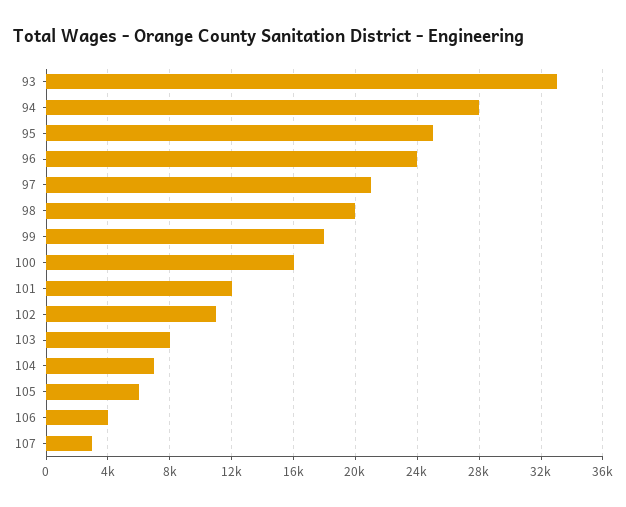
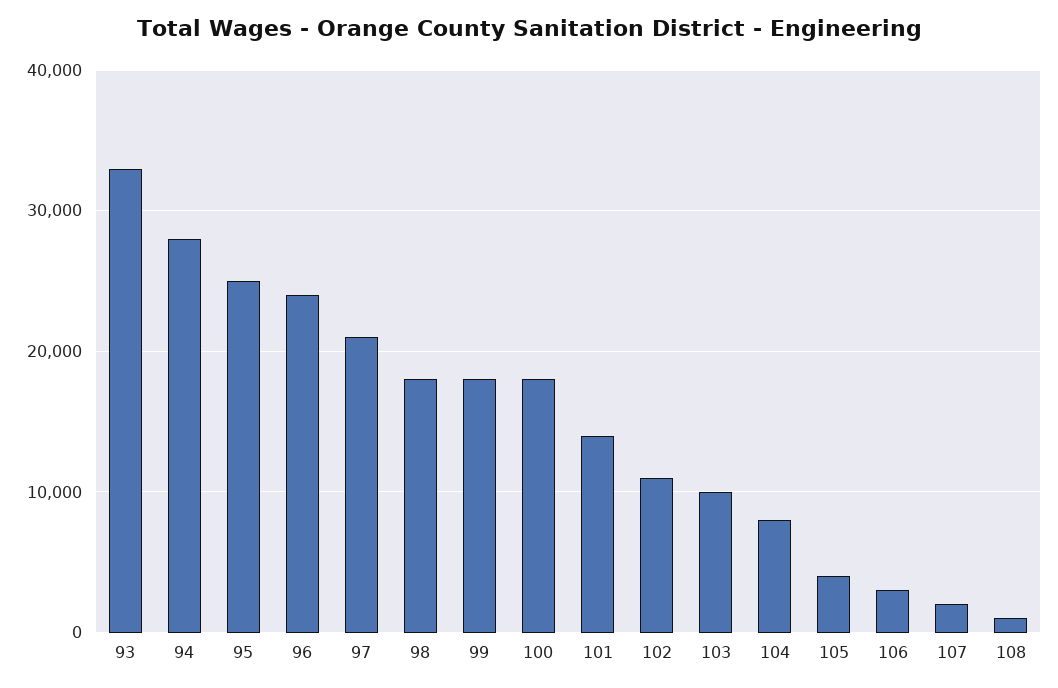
98: 20000 -> 18000
100: 16000 -> 18000
101: 12000 -> 14000
103: 8000 -> 10000
104: 7000 -> 8000
105: 6000 -> 4000
106: 4000 -> 3000
107: 3000 -> 2000
108: none -> 1000

